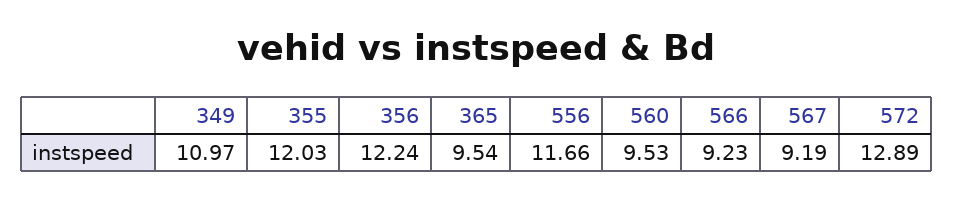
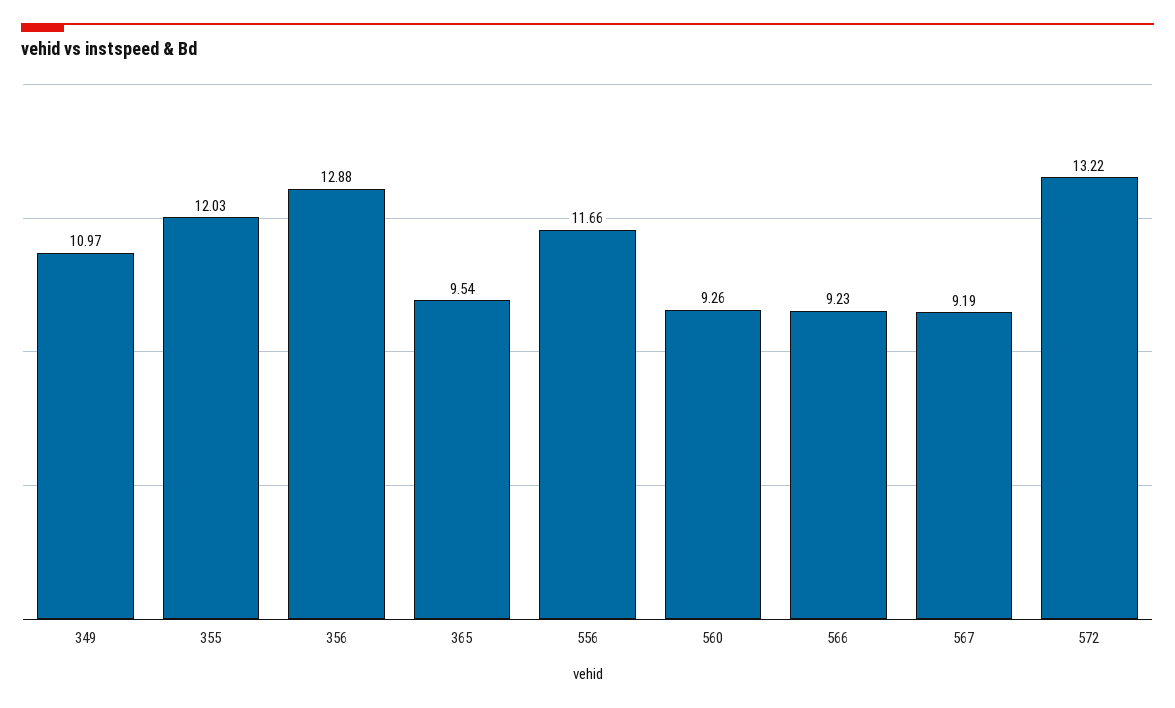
356: 12.24 -> 12.88
560: 9.53 -> 9.26
572: 12.89 -> 13.22

